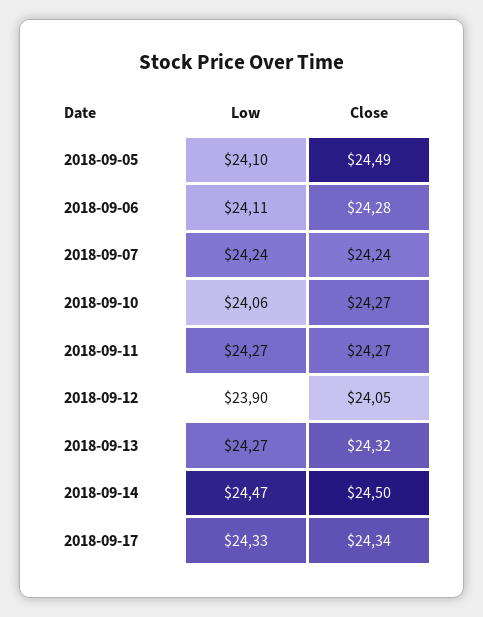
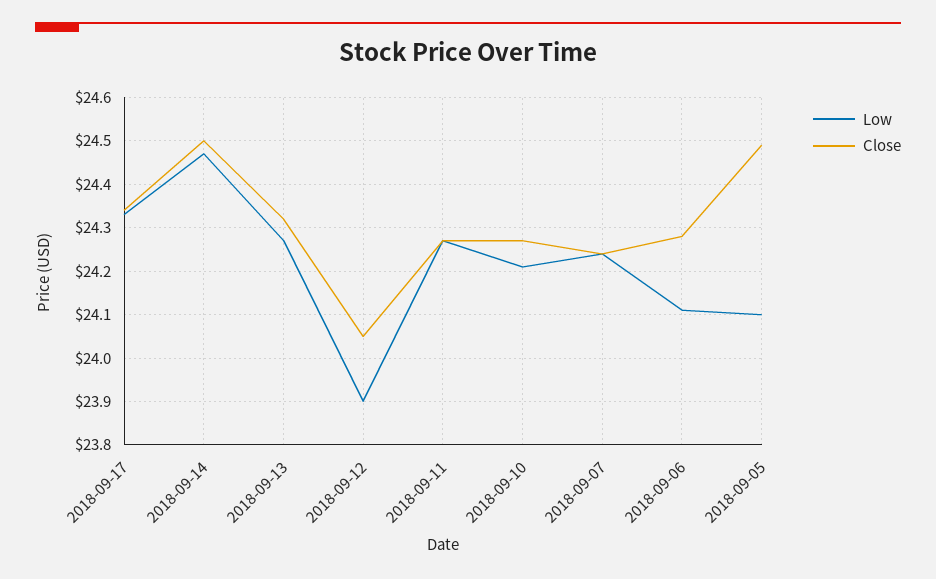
Low, 2018-09-10: 24.06 -> 24.2

